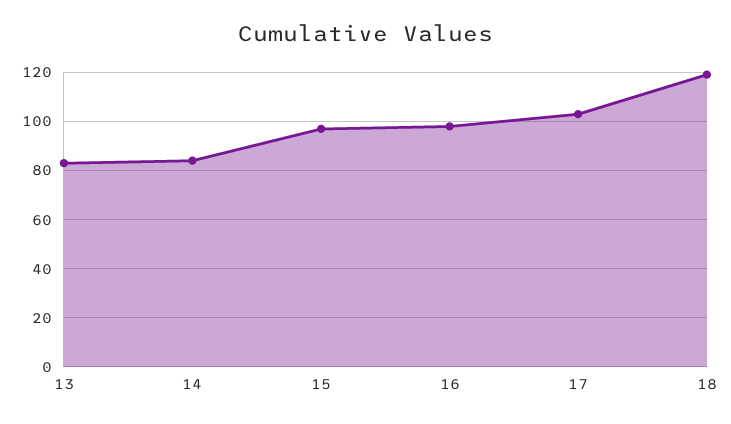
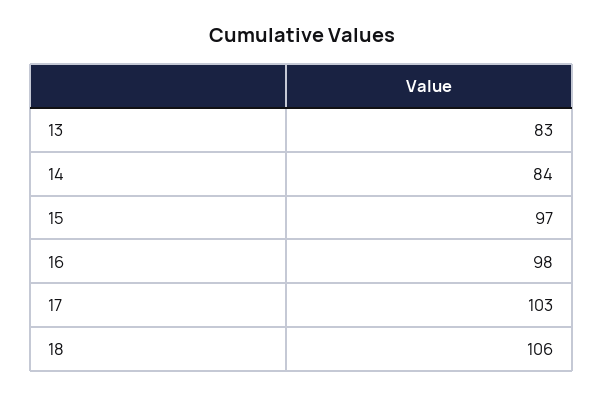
18: 120 -> 106

